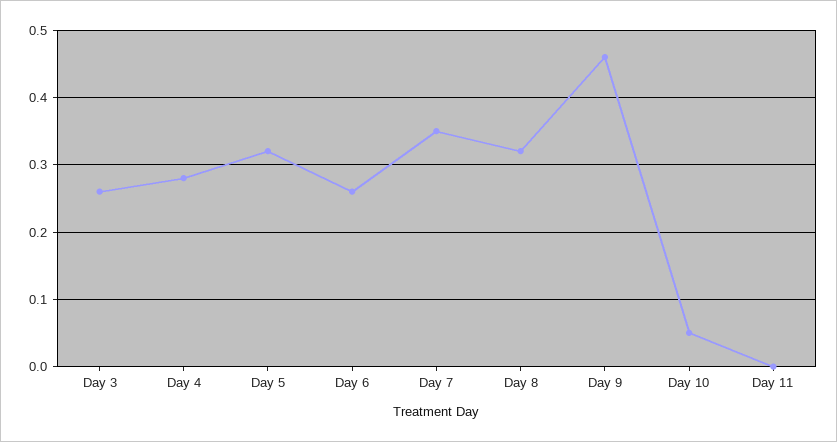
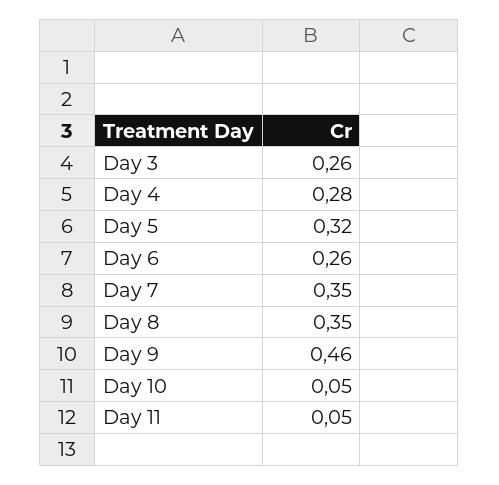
Day 8: 0.32 -> 0.35
Day 11: 0 -> 0.05

